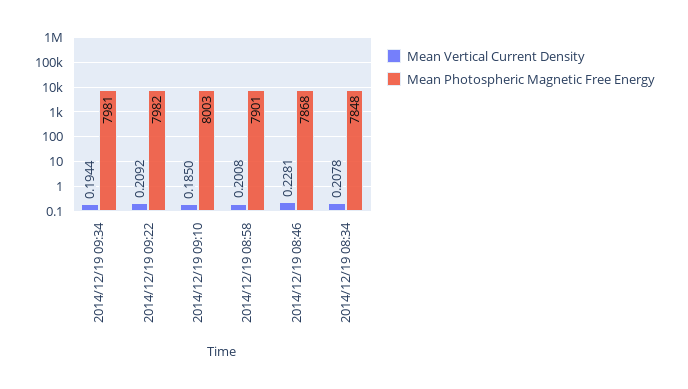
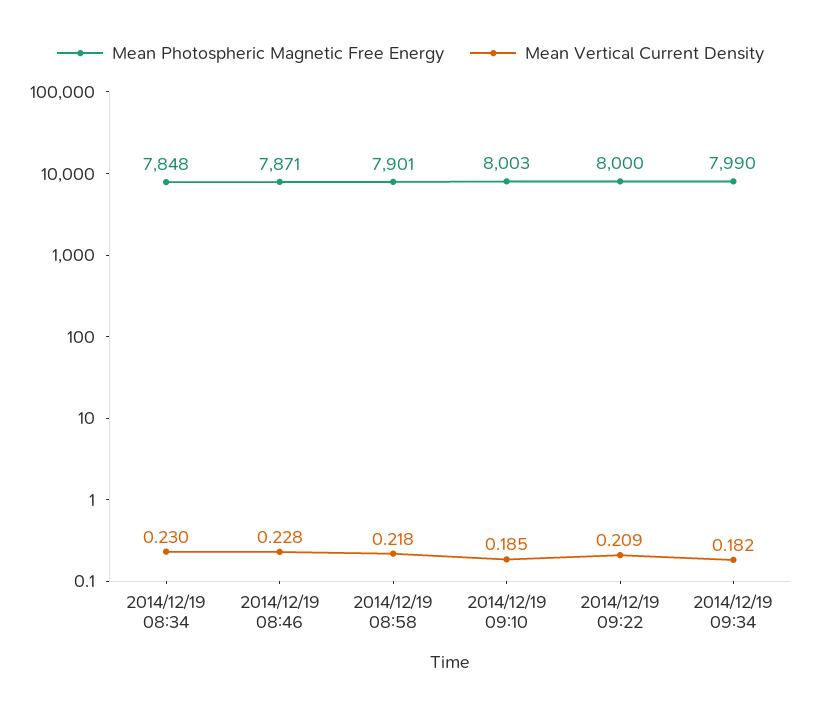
Mean Vertical Current Density, 2014/12/19 09:34: 0.1944 -> 0.182
Mean Photospheric Magnetic Free Energy, 2014/12/19 09:34: 7981 -> 7990
Mean Photospheric Magnetic Free Energy, 2014/12/19 09:22: 7982 -> 8000
Mean Vertical Current Density, 2014/12/19 08:58: 0.2008 -> 0.218
Mean Photospheric Magnetic Free Energy, 2014/12/19 08:46: 7868 -> 7871
Mean Vertical Current Density, 2014/12/19 08:34: 0.2078 -> 0.23

